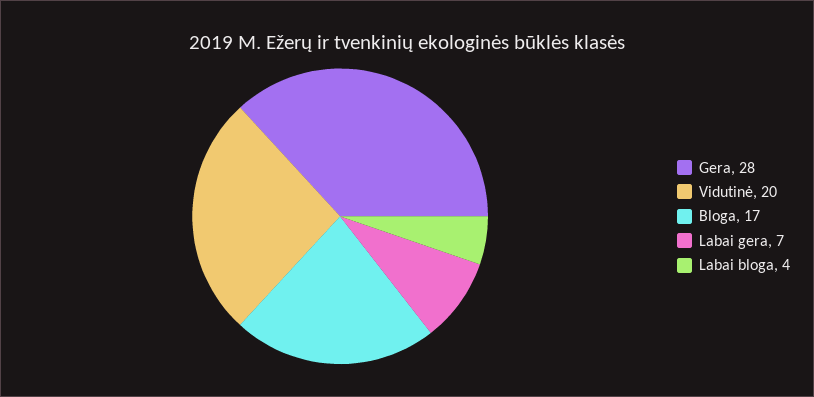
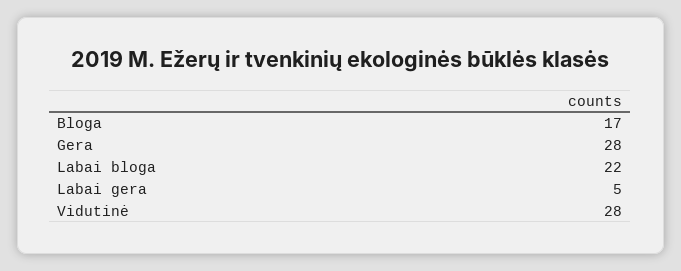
Vidutinė: 20 -> 28
Labai gera: 7 -> 5
Labai bloga: 4 -> 22

